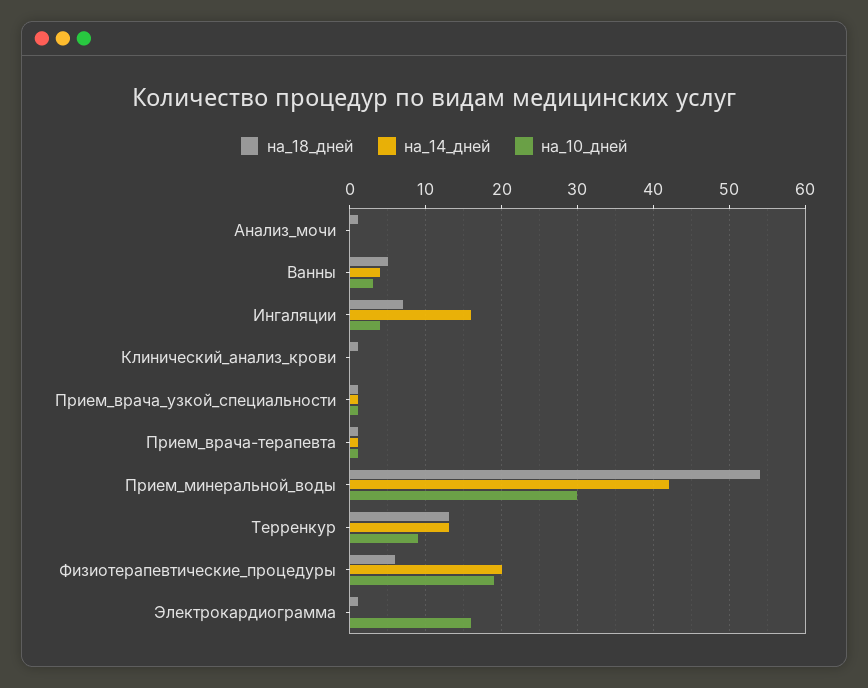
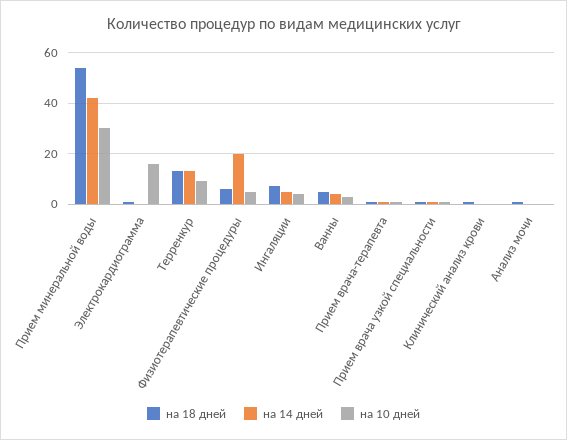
на_14_дней, Ингаляции: 16 -> 5
на_10_дней, Физиотерапевтические_процедуры: 19 -> 5

